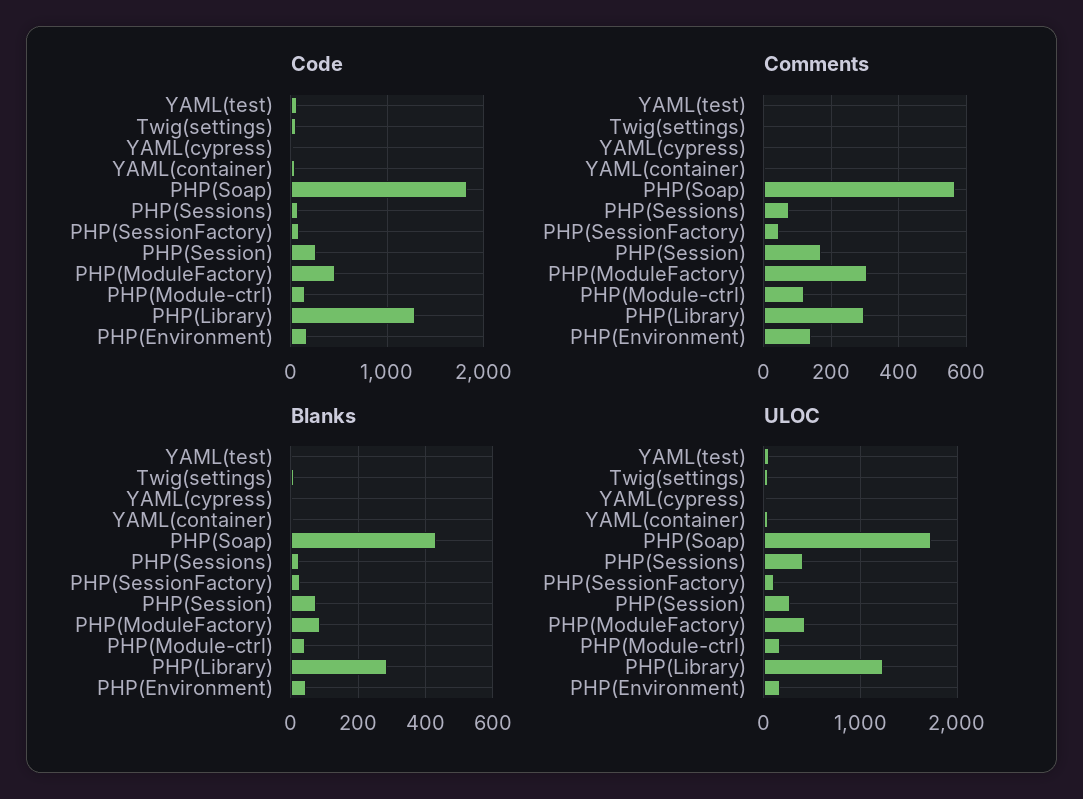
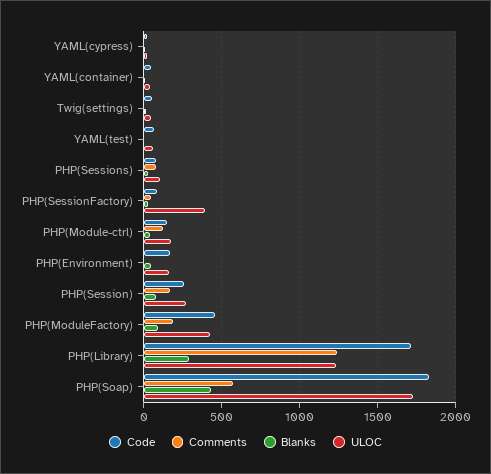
Code, PHP(Library): 1300 -> 1700
Comments, PHP(ModuleFactory): 300 -> 200
Comments, PHP(Library): 300 -> 1250
Comments, PHP(Environment): 140 -> 0
ULOC, PHP(Sessions): 400 -> 100
ULOC, PHP(SessionFactory): 100 -> 400

